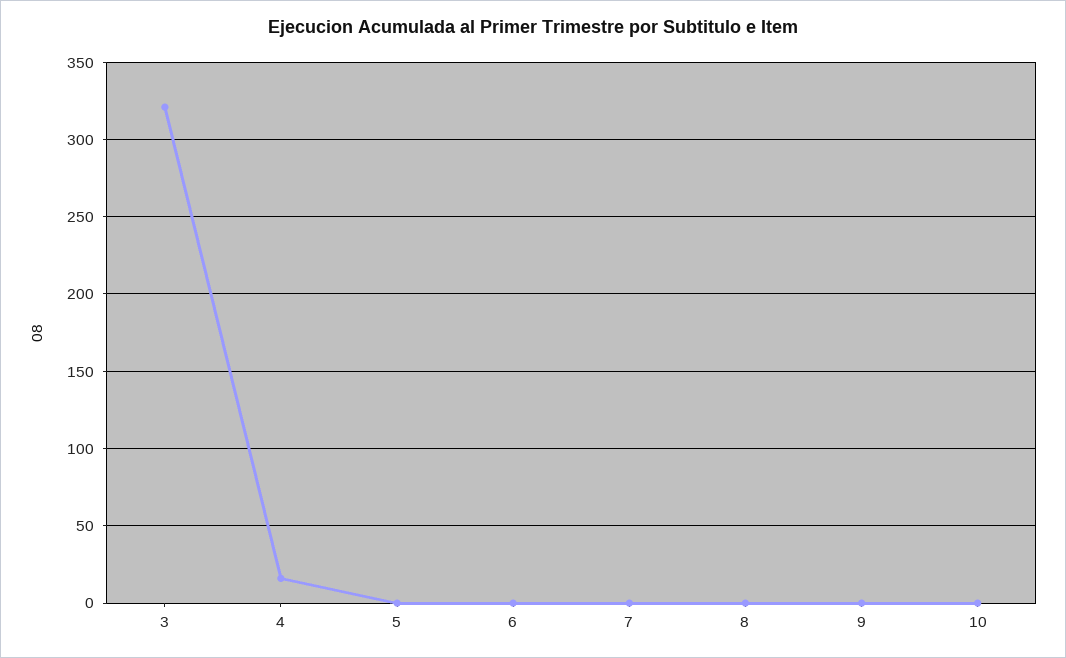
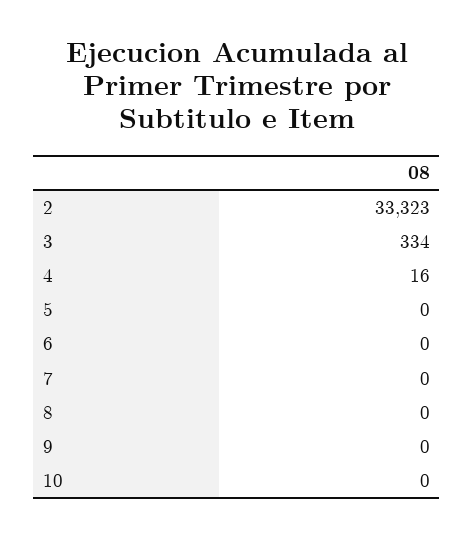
3: 320 -> 334
2: none -> 33323

